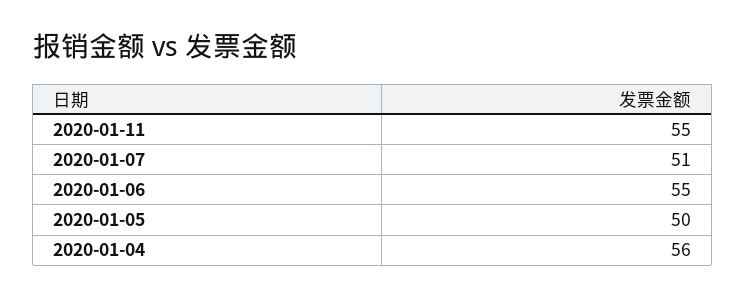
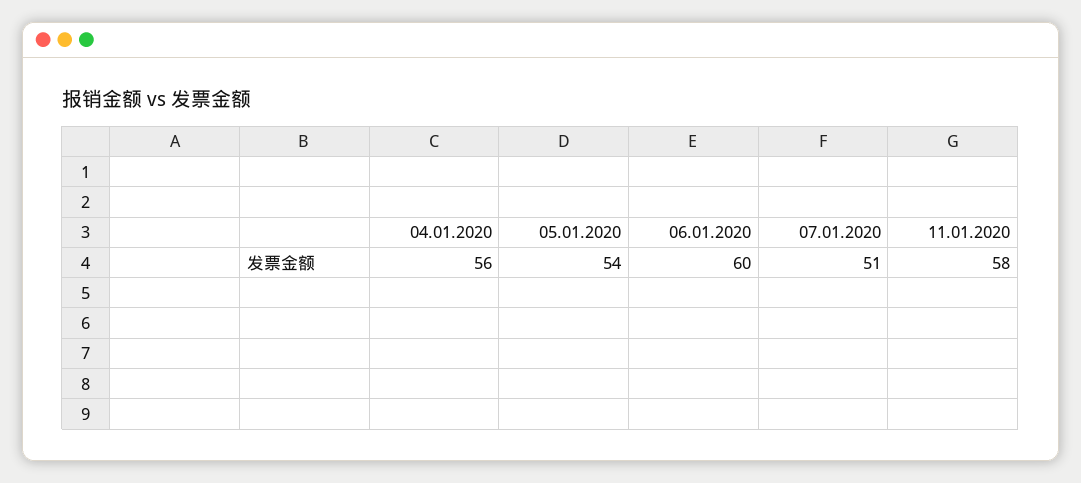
2020-01-11: 55 -> 58
2020-01-06: 55 -> 60
2020-01-05: 50 -> 54

